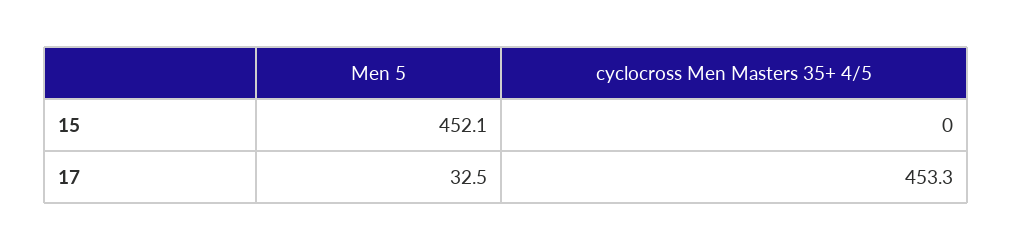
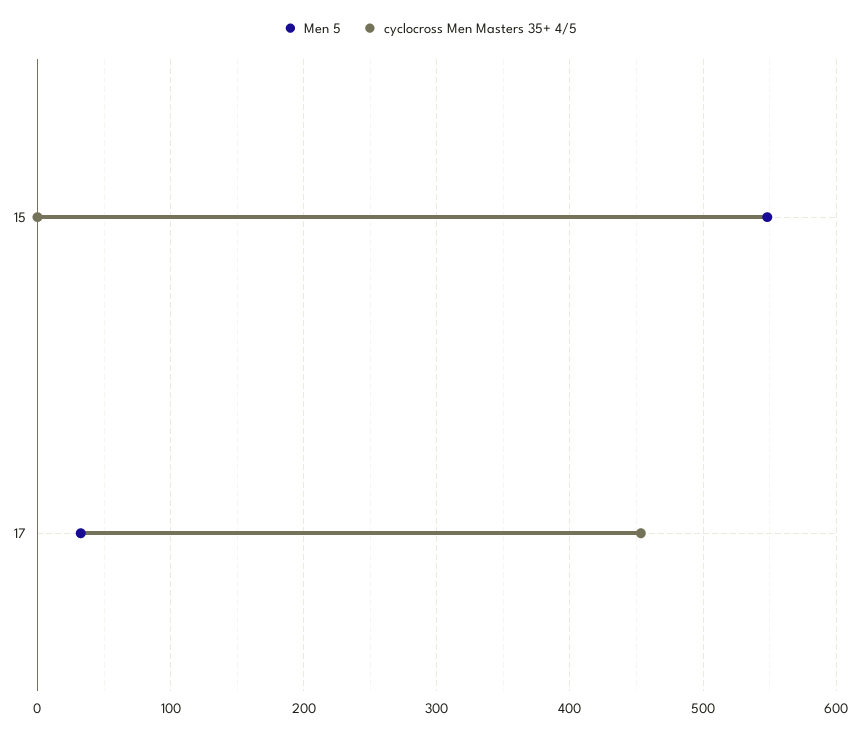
Men 5, 15: 452.1 -> 550

